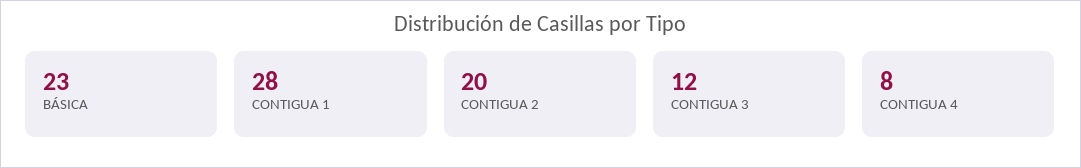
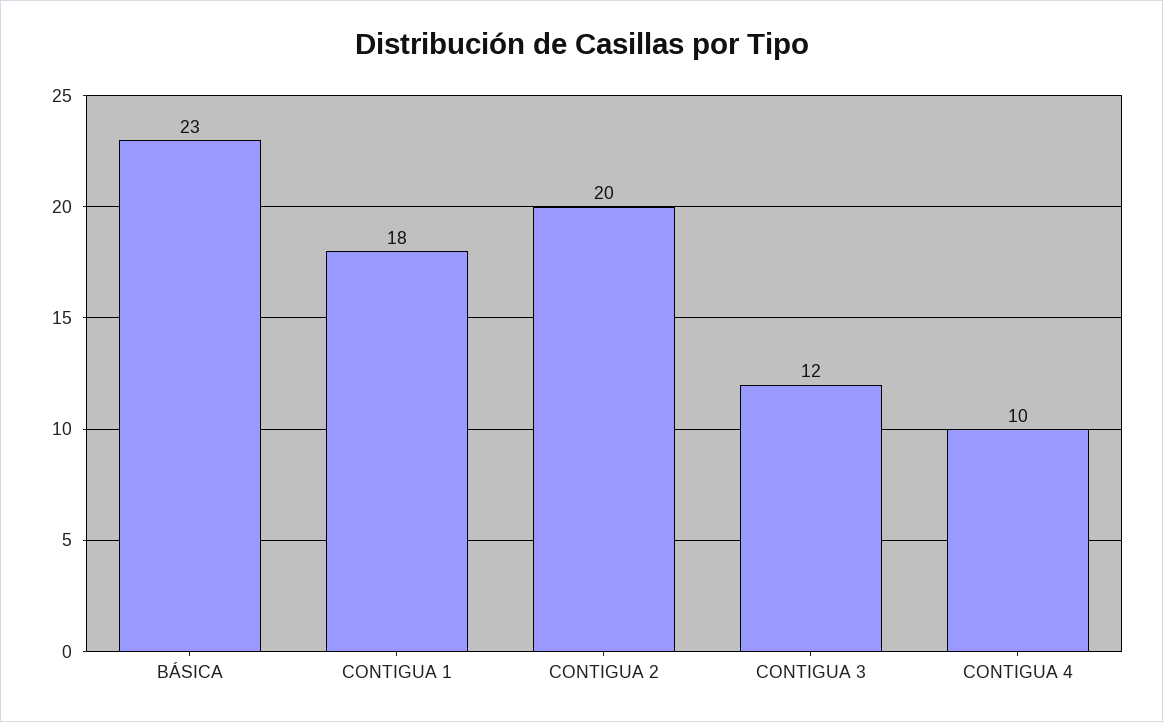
CONTIGUA 1: 28 -> 18
CONTIGUA 4: 8 -> 10

